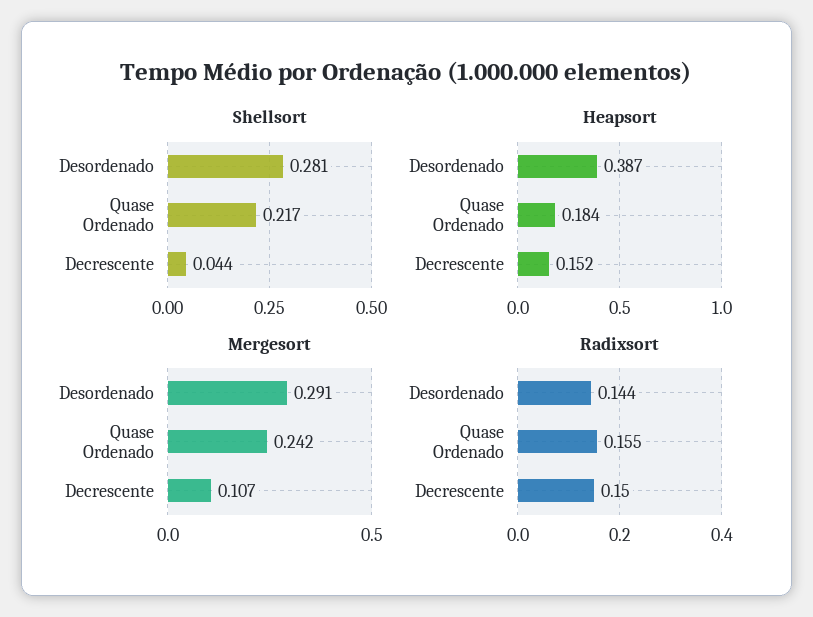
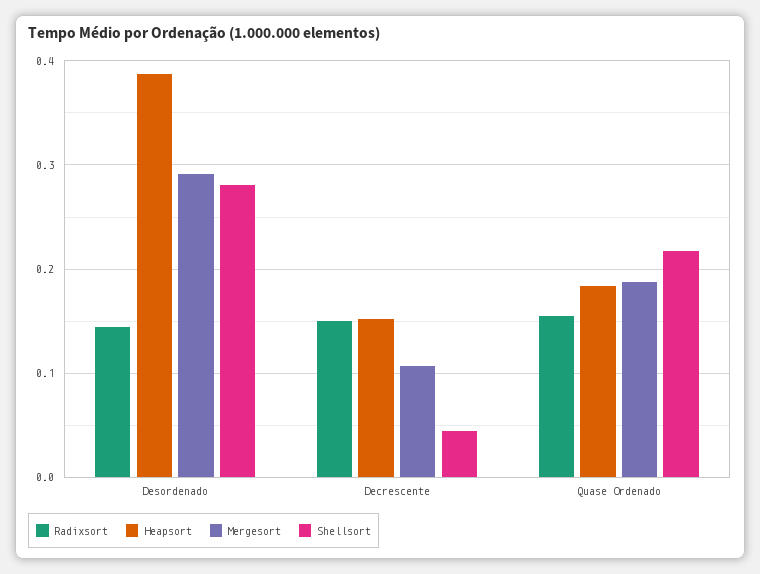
Mergesort, Quase Ordenado: 0.242 -> 0.19

